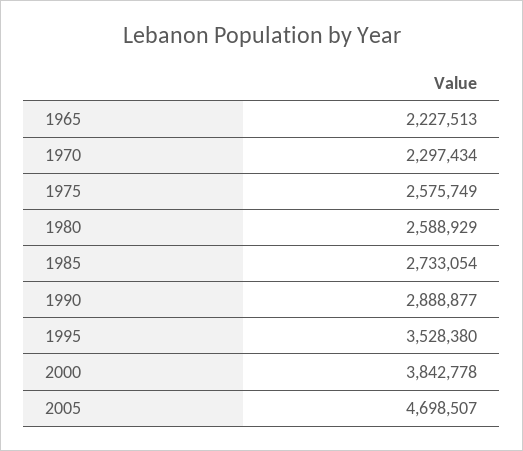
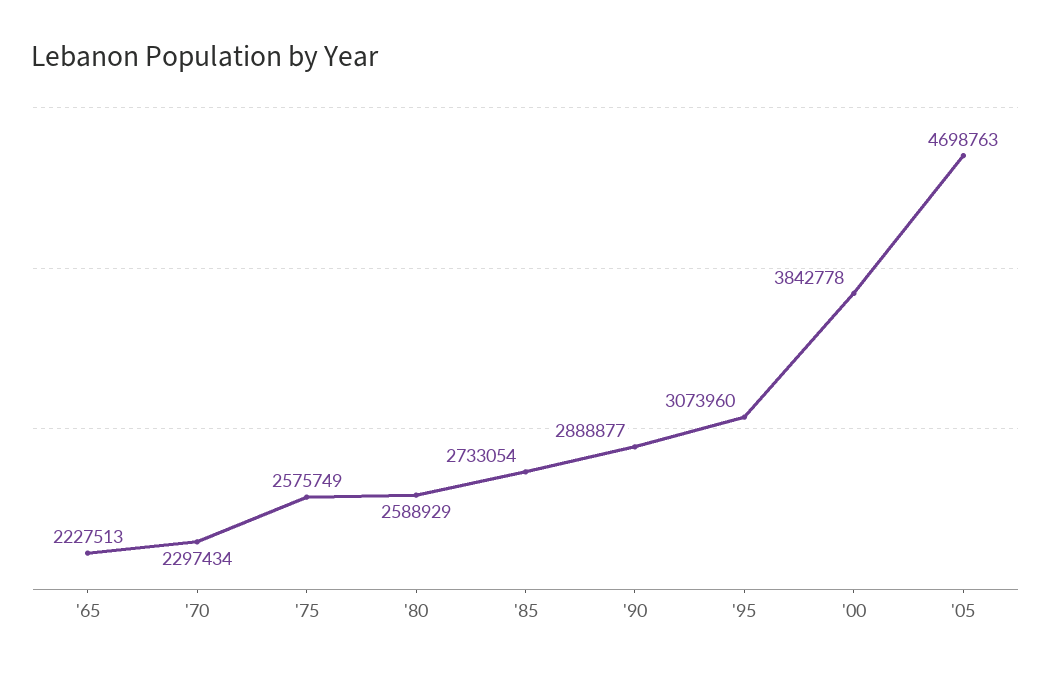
1995: 3528380 -> 3073960
2005: 4698507 -> 4698763

